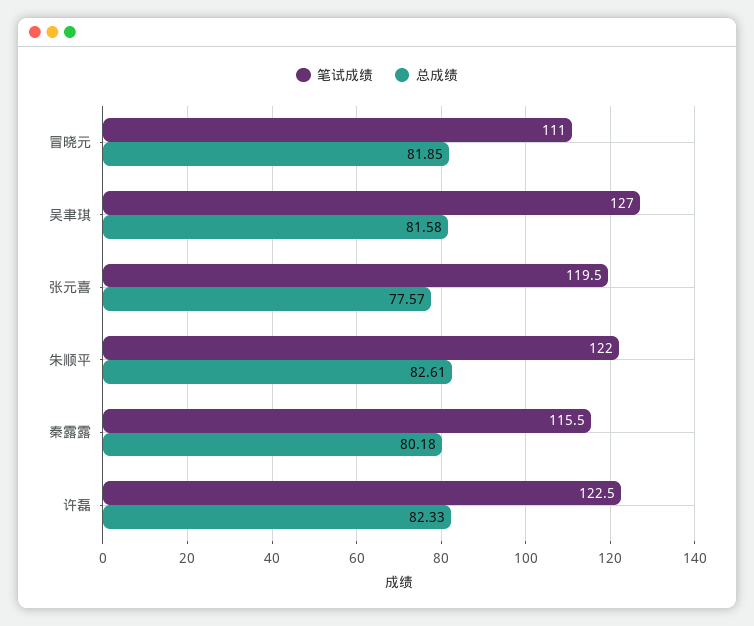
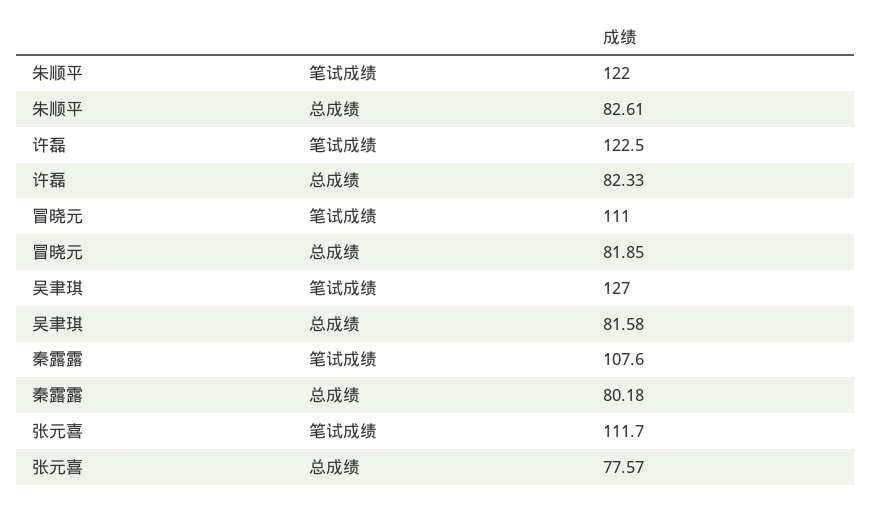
笔试成绩, 张元喜: 119.5 -> 111.7
笔试成绩, 秦露露: 115.5 -> 107.6

